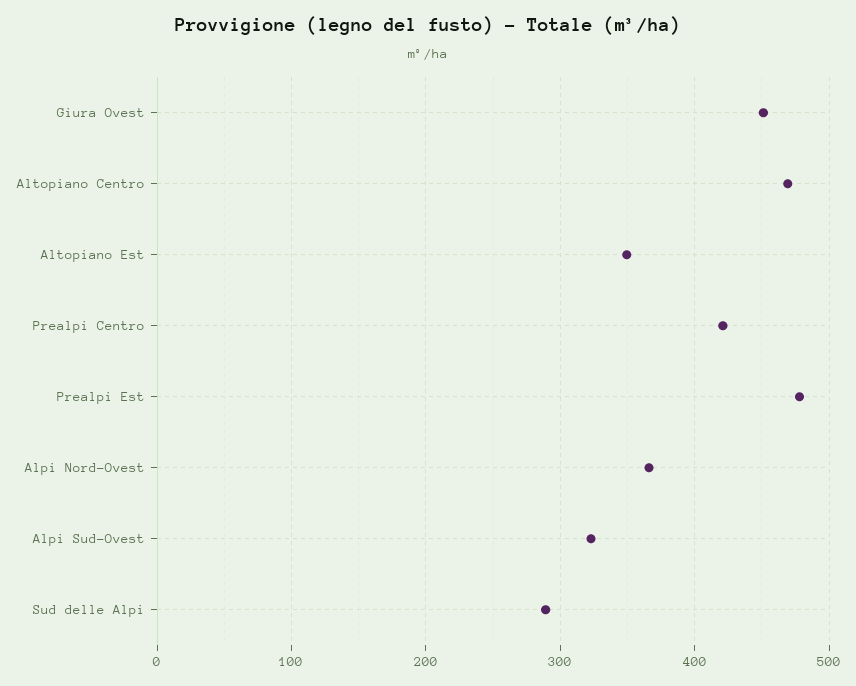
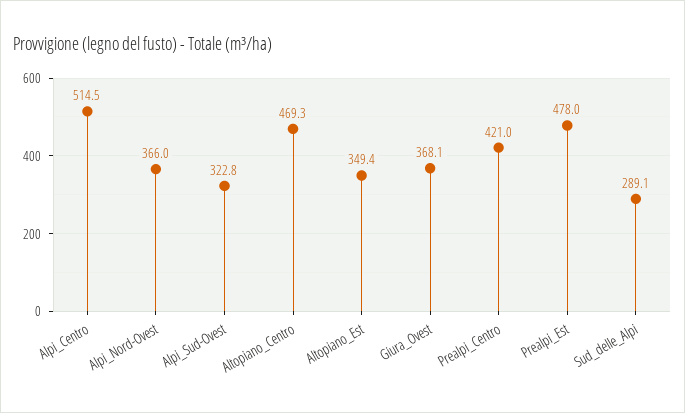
Giura Ovest: 450 -> 368.1
Alpi_Centro: none -> 514.5

